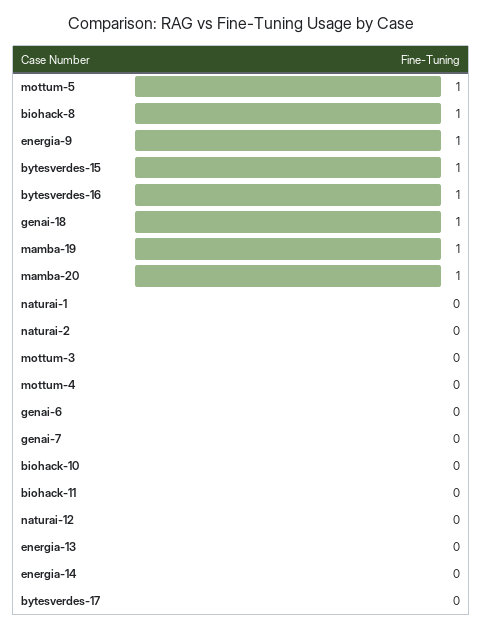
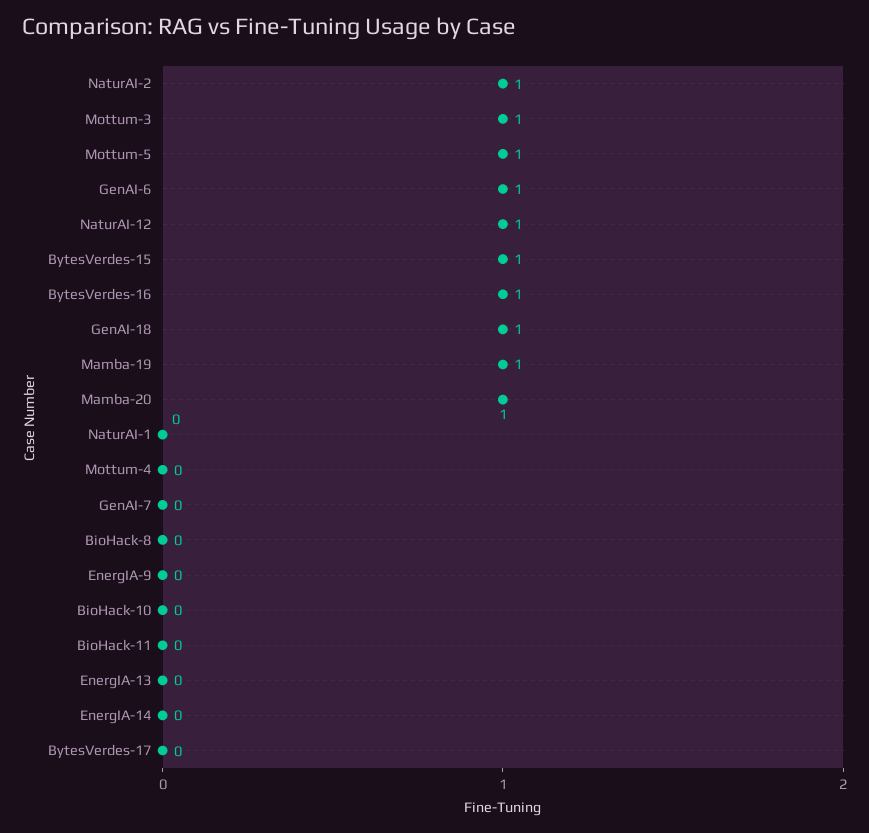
biohack-8: 1 -> 0
energia-9: 1 -> 0
naturai-2: 0 -> 1
mottum-3: 0 -> 1
genai-6: 0 -> 1
naturai-12: 0 -> 1

